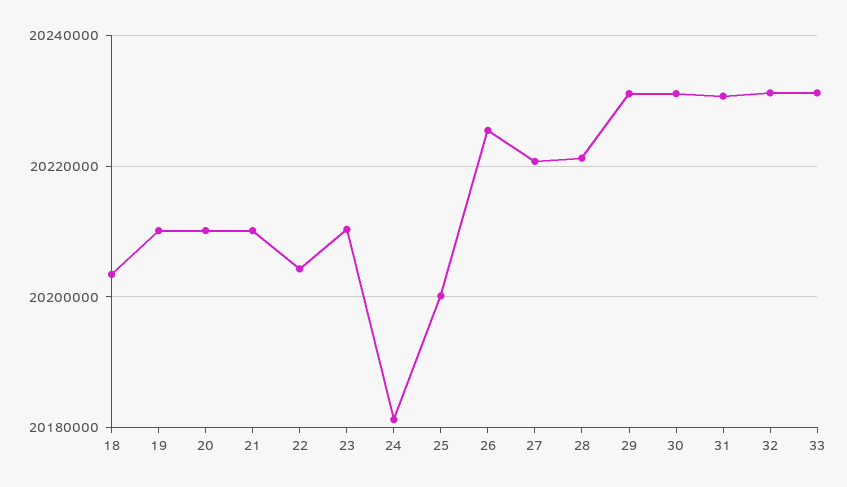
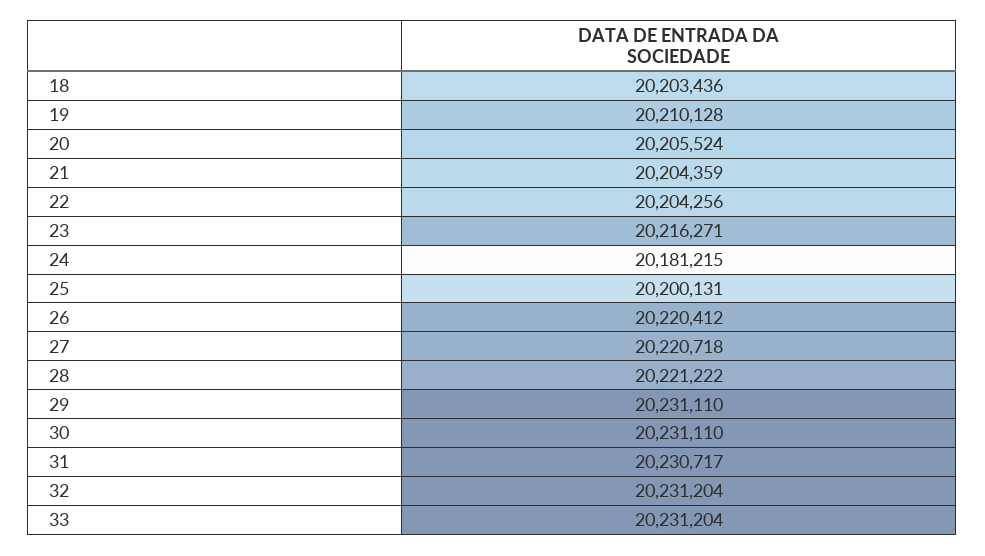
20: 20210000 -> 20205524
21: 20210000 -> 20204359
23: 20210000 -> 20216271
26: 20226000 -> 20220412

